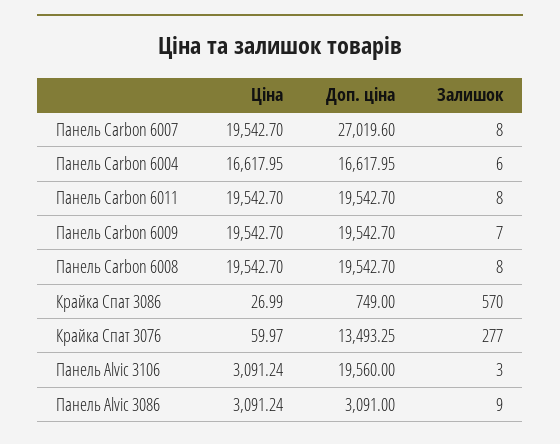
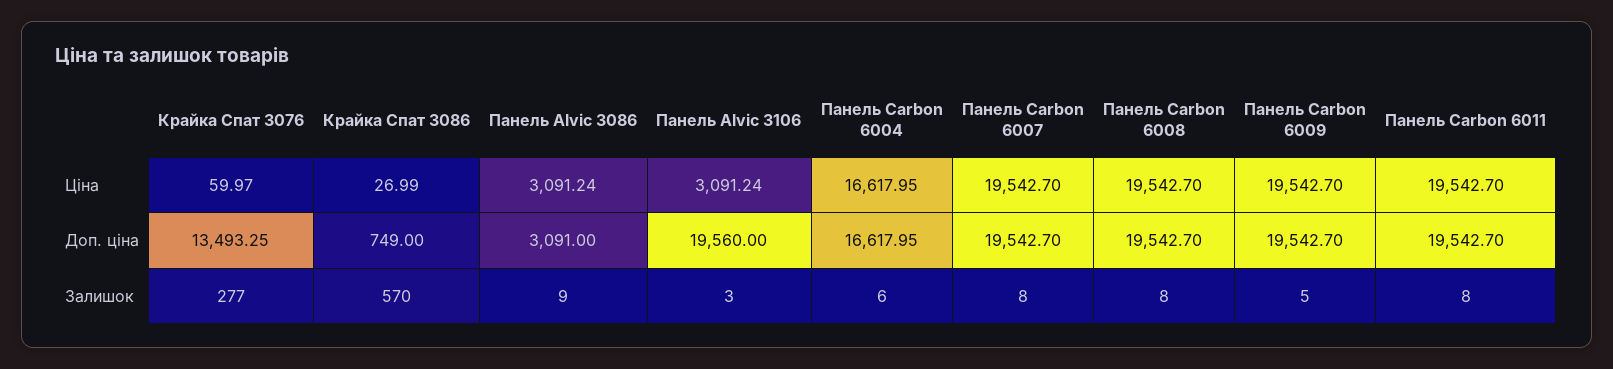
Доп. ціна, Панель Carbon 6007: 27019.6 -> 19542.7
Залишок, Панель Carbon 6009: 7 -> 5

